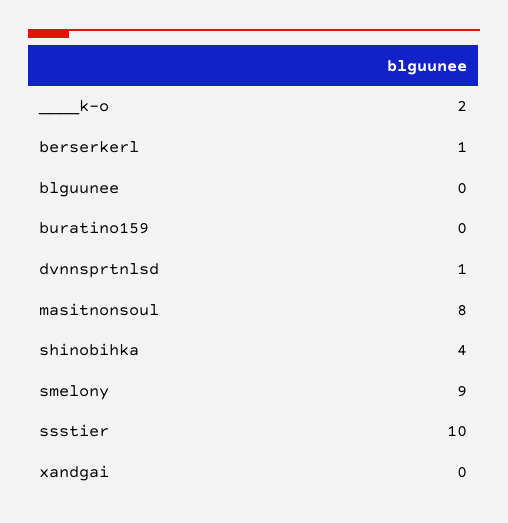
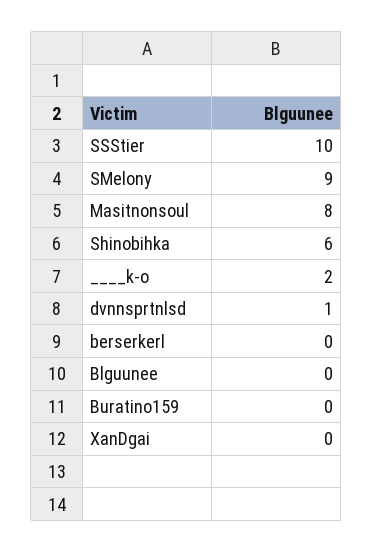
berserkerl: 1 -> 0
shinobihka: 4 -> 6

